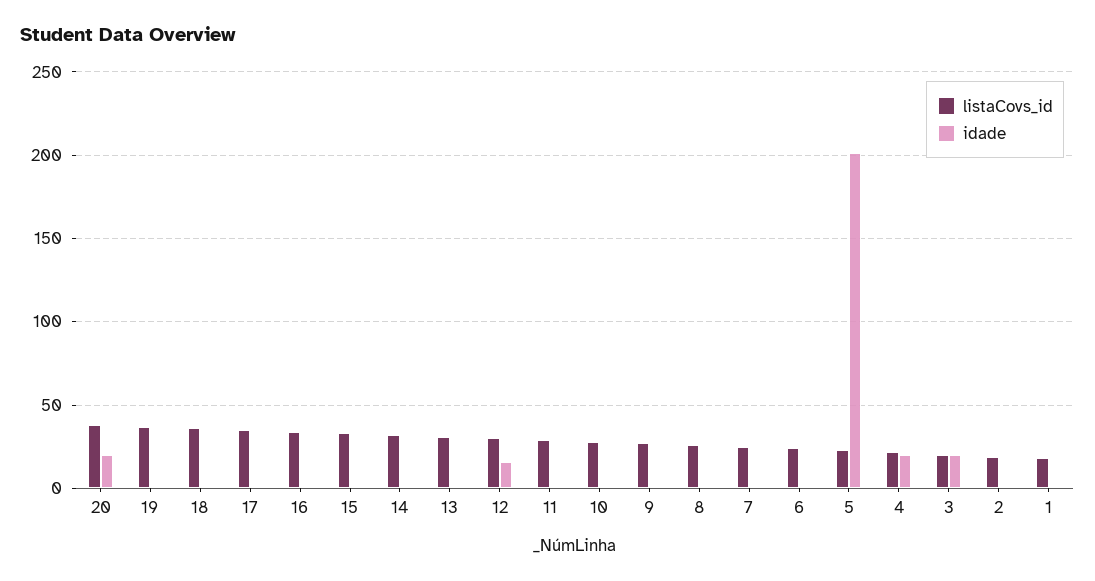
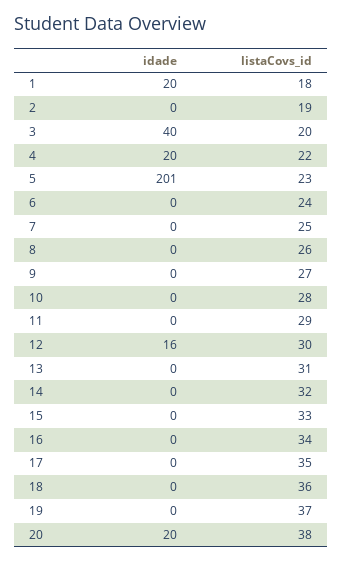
idade, 3: 20 -> 40
idade, 1: 0 -> 20

